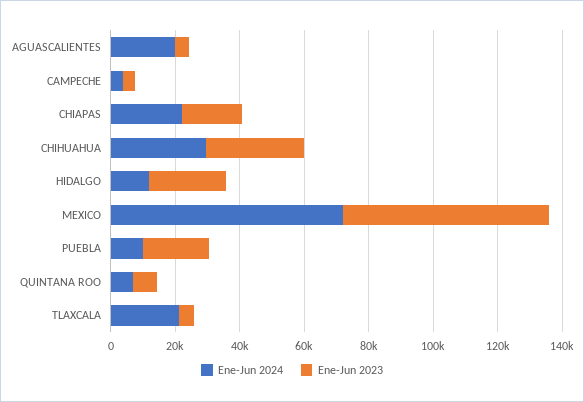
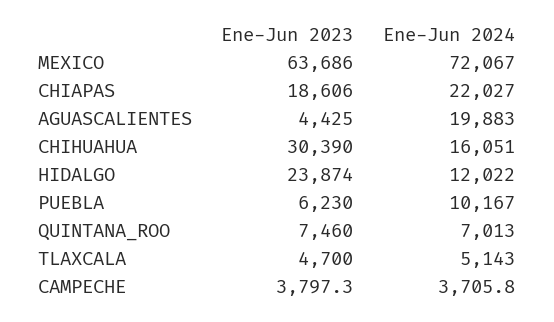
Ene-Jun 2024, CHIHUAHUA: 30000 -> 16051
Ene-Jun 2023, PUEBLA: 20000 -> 6230
Ene-Jun 2024, TLAXCALA: 20000 -> 5143

